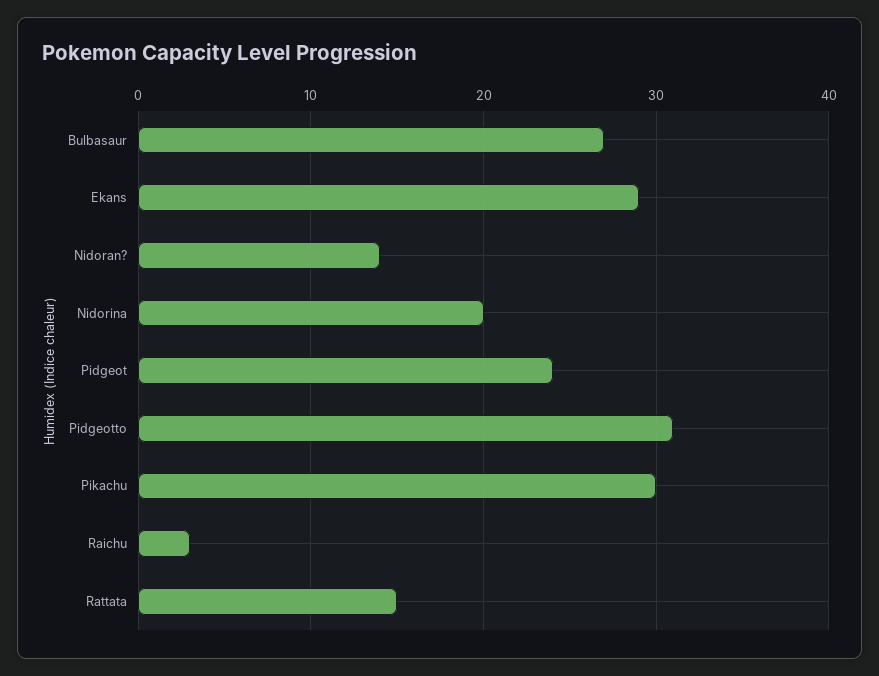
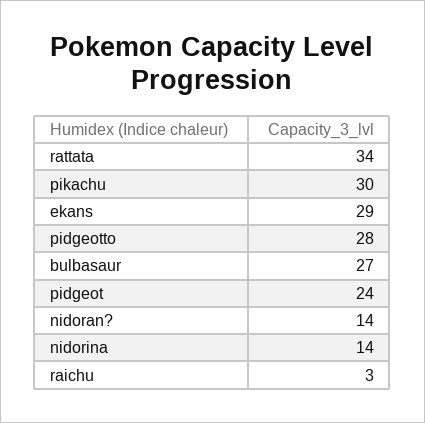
Nidorina: 20 -> 14
Pidgeotto: 31 -> 28
Rattata: 15 -> 34

